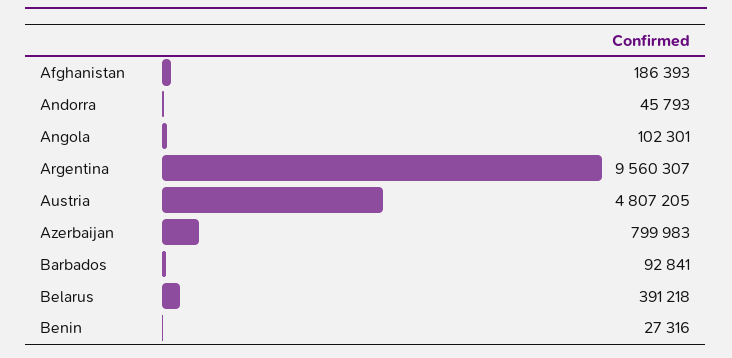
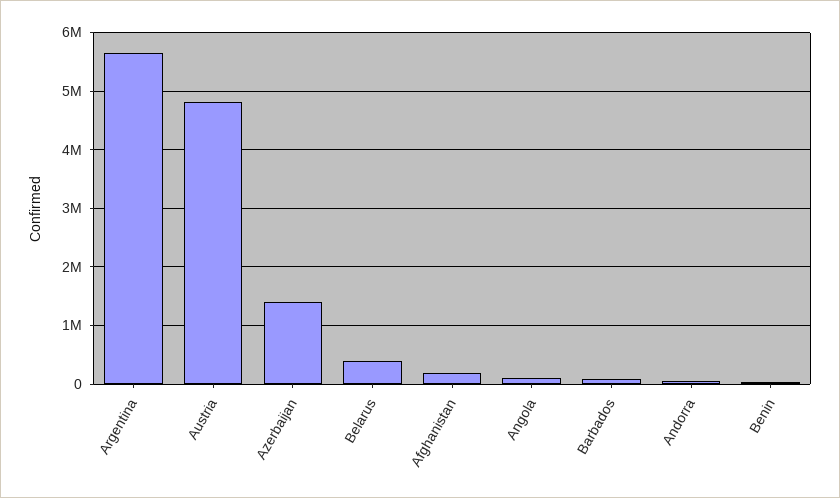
Argentina: 9560307 -> 5600000
Azerbaijan: 799983 -> 1400000

